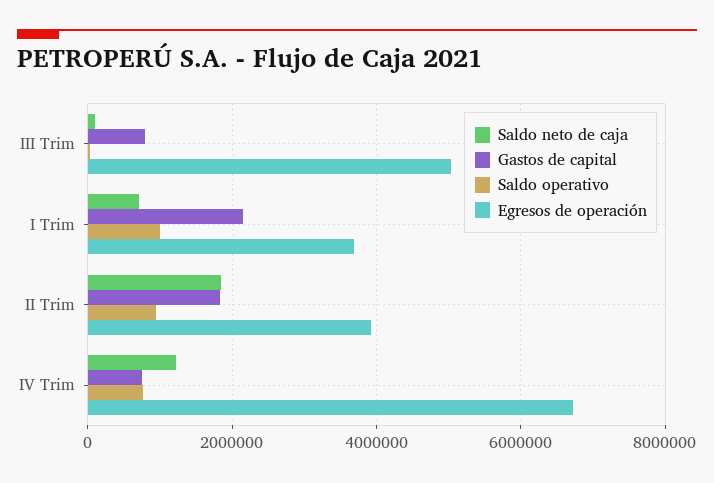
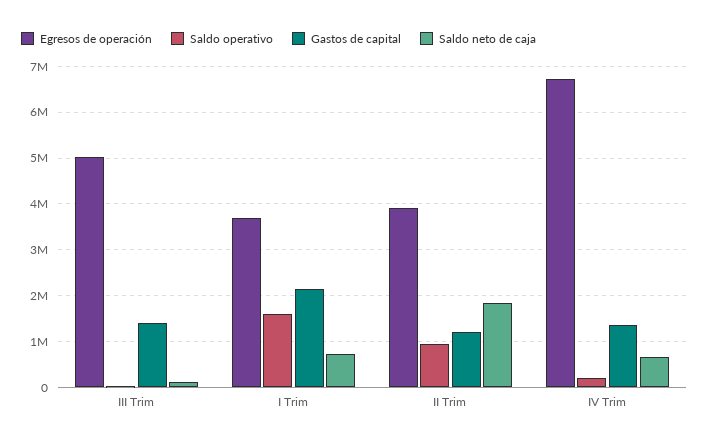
Gastos de capital, III Trim: 800000 -> 1400000
Saldo operativo, I Trim: 1000000 -> 1600000
Gastos de capital, II Trim: 1800000 -> 1200000
Saldo neto de caja, IV Trim: 1200000 -> 600000
Gastos de capital, IV Trim: 800000 -> 1400000
Saldo operativo, IV Trim: 800000 -> 200000

